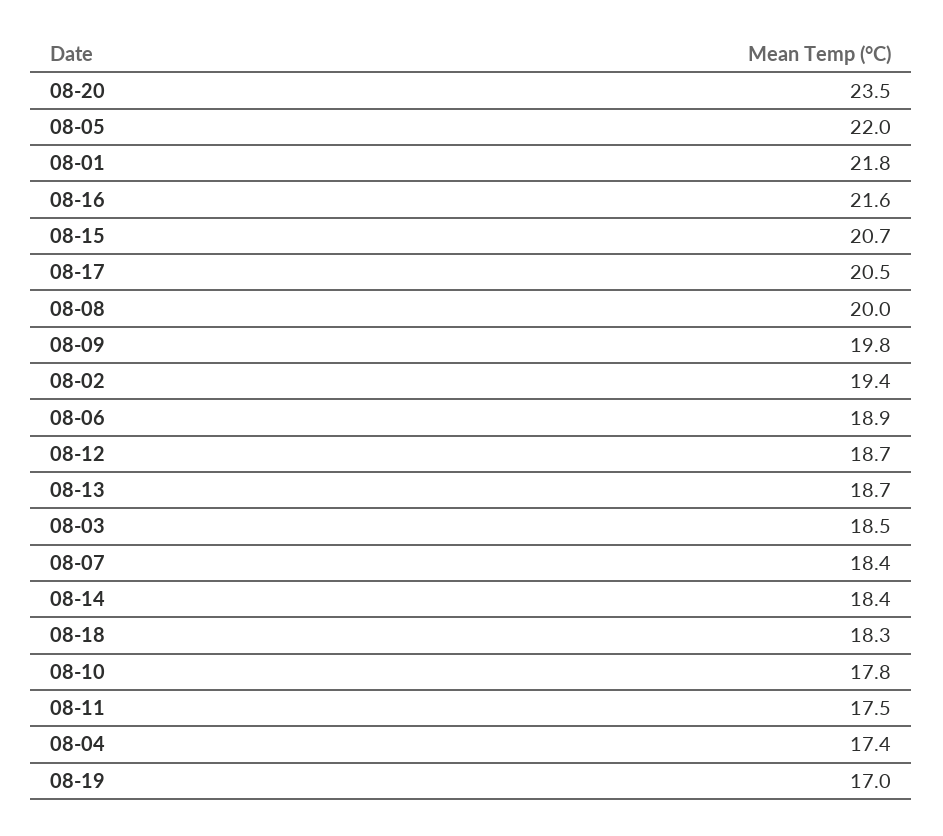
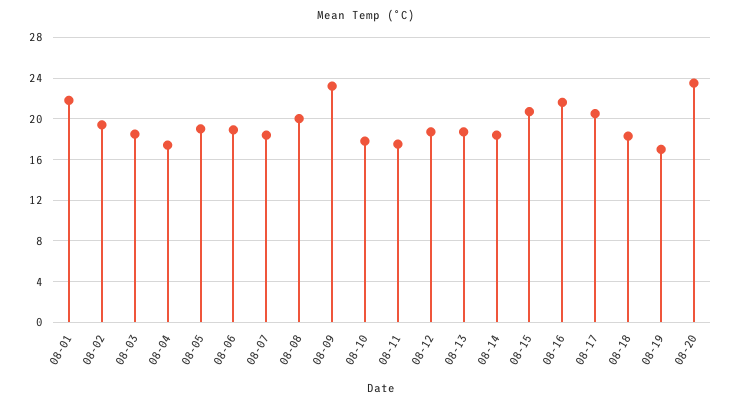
08-05: 22 -> 19
08-09: 19.8 -> 23

